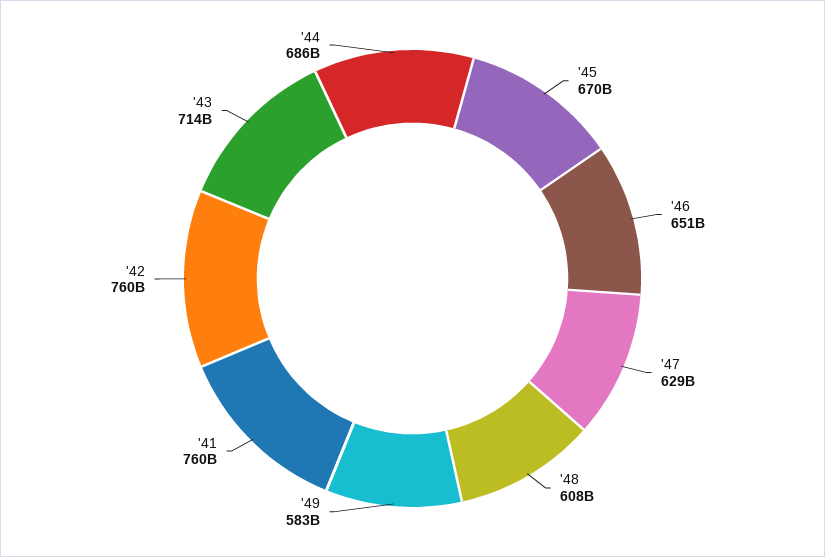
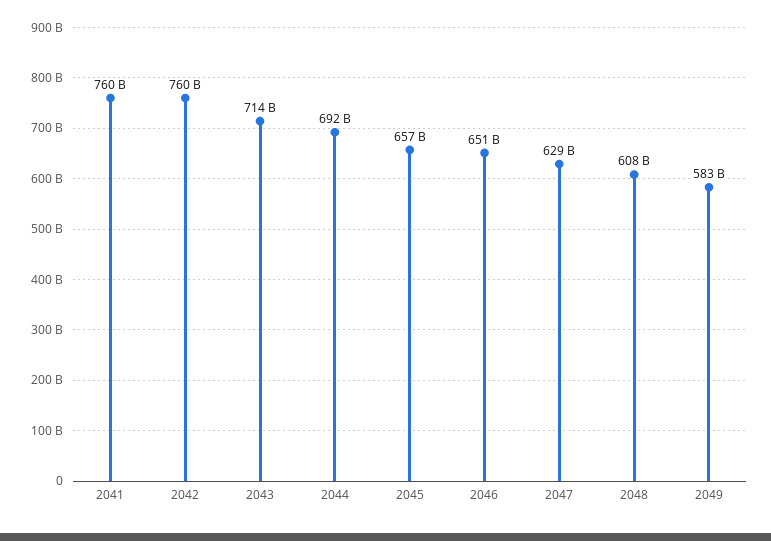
'45: 670000000000 -> 657000000000
'44: 686000000000 -> 692000000000

